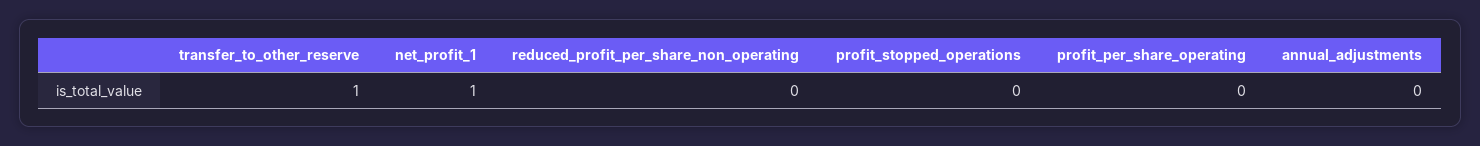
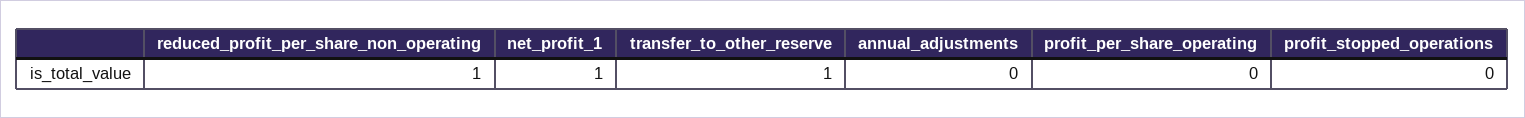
reduced_profit_per_share_non_operating: 0 -> 1

